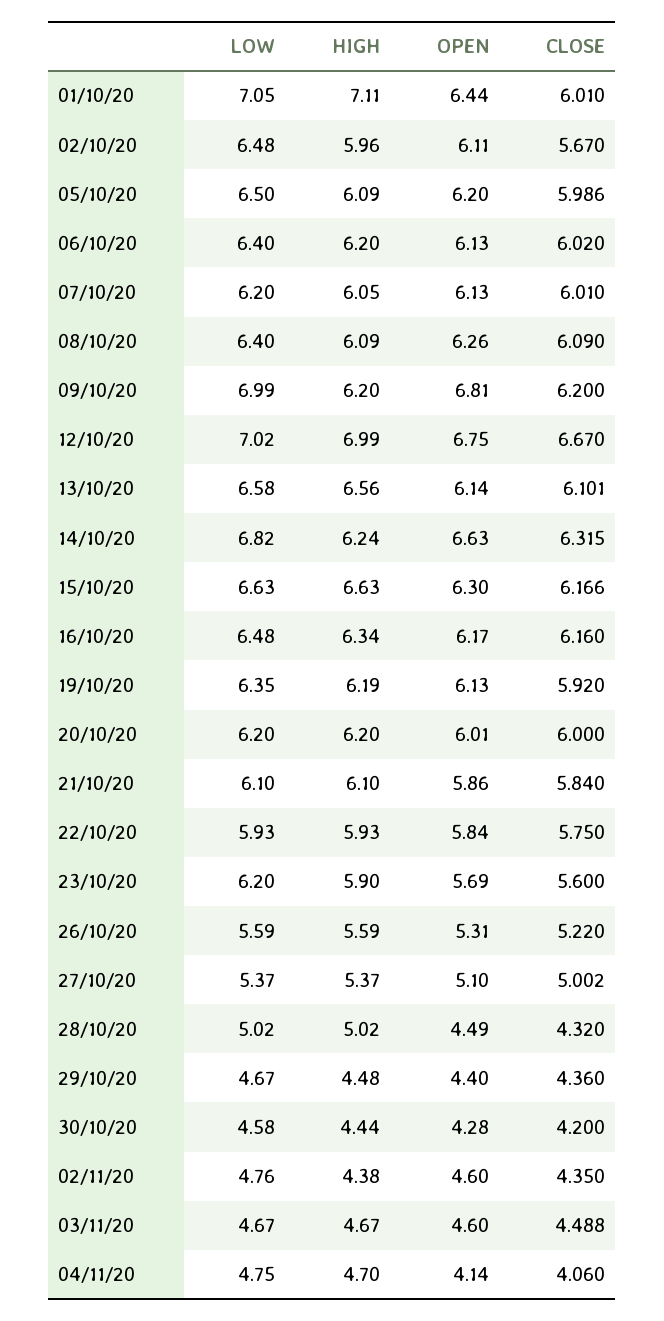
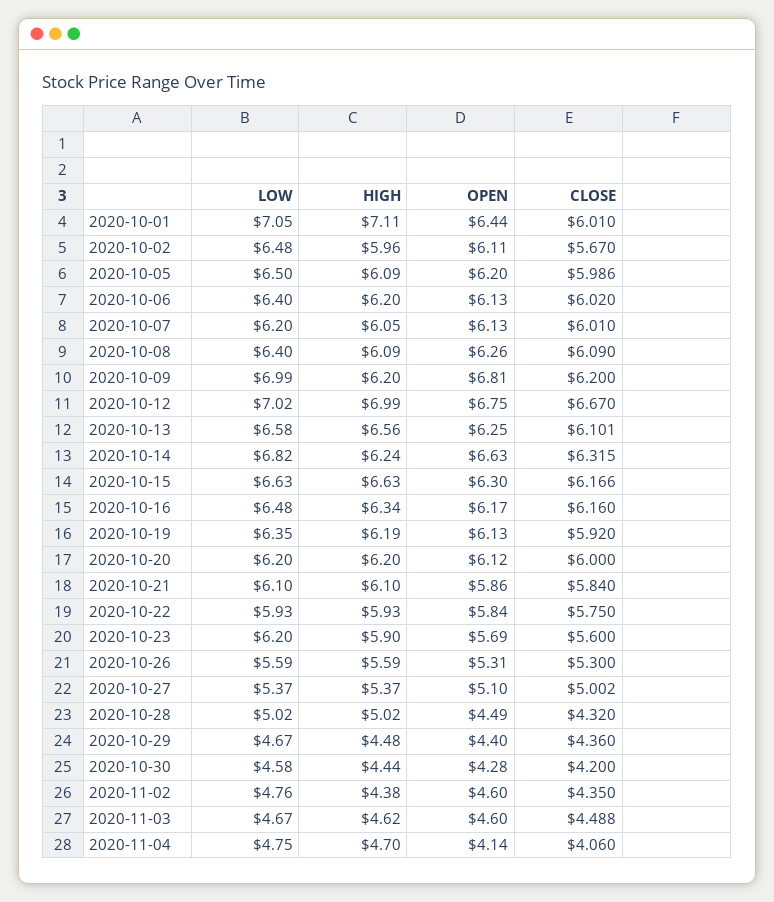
OPEN, 13/10/20: 6.14 -> 6.25
OPEN, 20/10/20: 6.01 -> 6.12
CLOSE, 26/10/20: 5.22 -> 5.3
HIGH, 03/11/20: 4.67 -> 4.62

